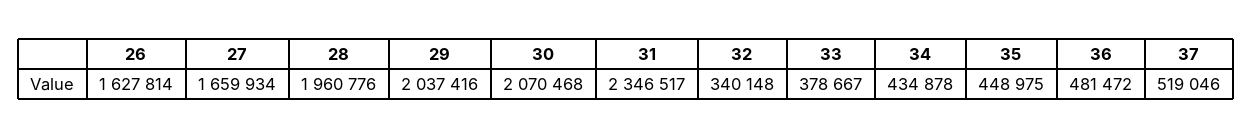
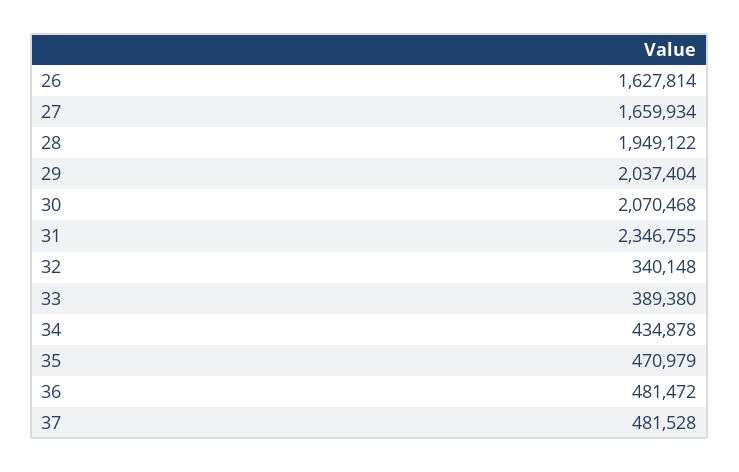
28: 1960776 -> 1949122
29: 2037416 -> 2037404
31: 2346517 -> 2346755
33: 378667 -> 389380
35: 448975 -> 470979
37: 519046 -> 481528

